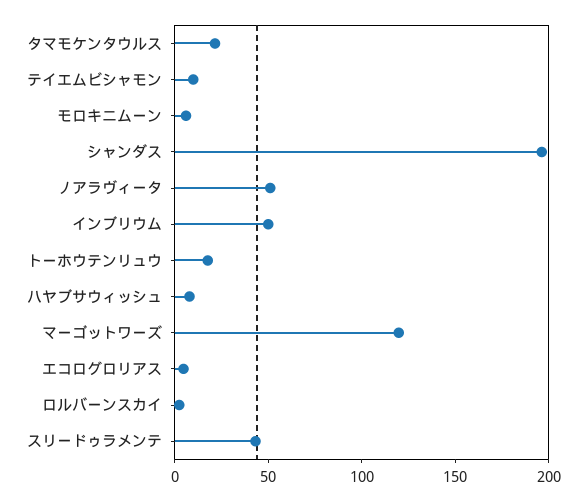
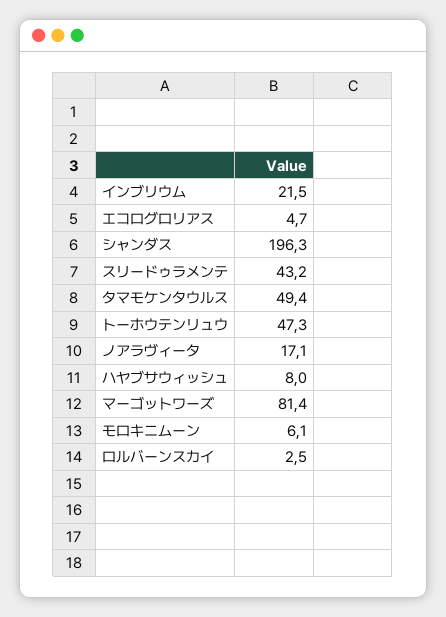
タマモケンタウルス: 20 -> 49.4
テイエムビシャモン: 10 -> none
ノアラヴィータ: 50 -> 17.1
インブリウム: 50 -> 21.5
トーホウテンリュウ: 20 -> 47.3
マーゴットワーズ: 120 -> 81.4

